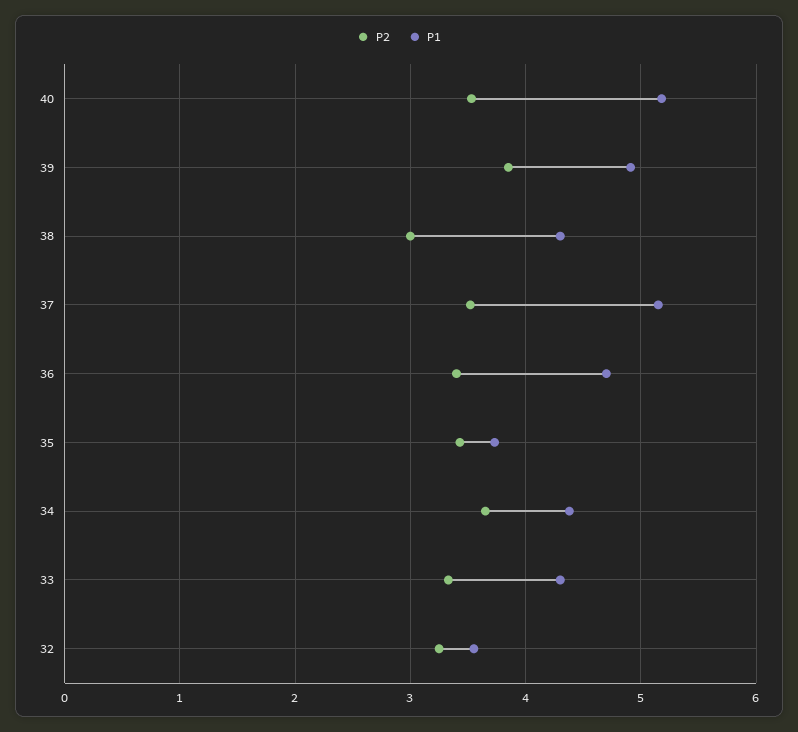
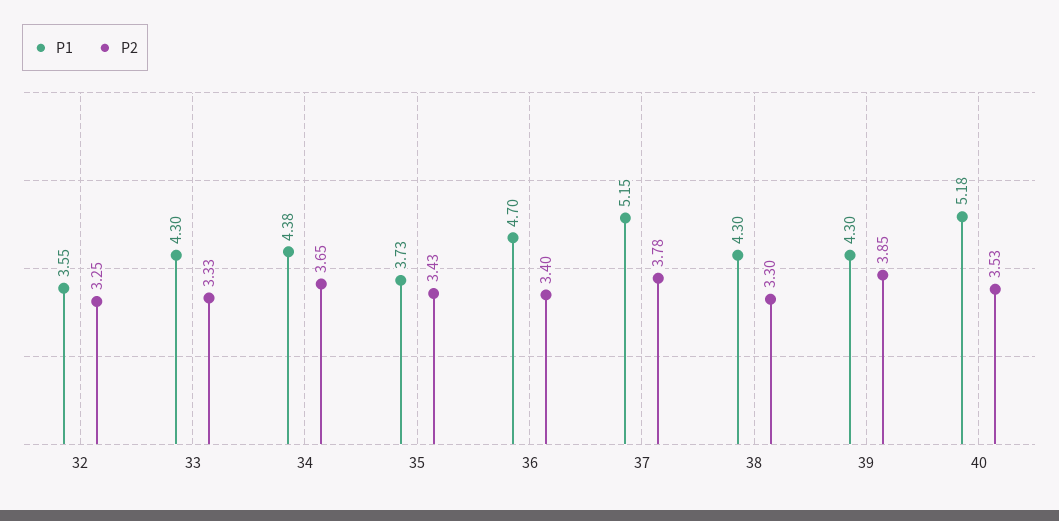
P1, 39: 4.9 -> 4.3
P2, 38: 3 -> 3.3
P2, 37: 3.5 -> 3.78

